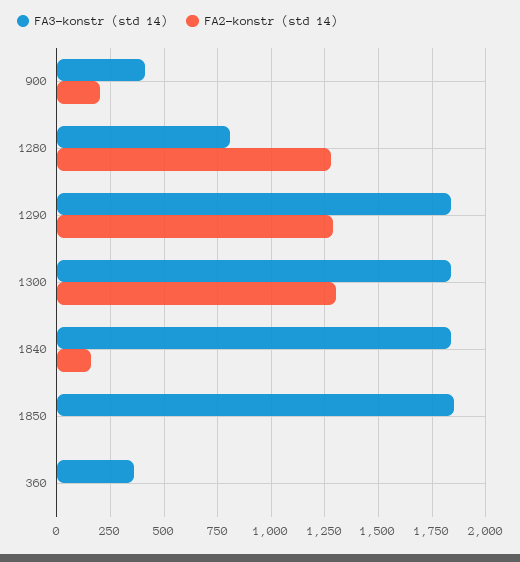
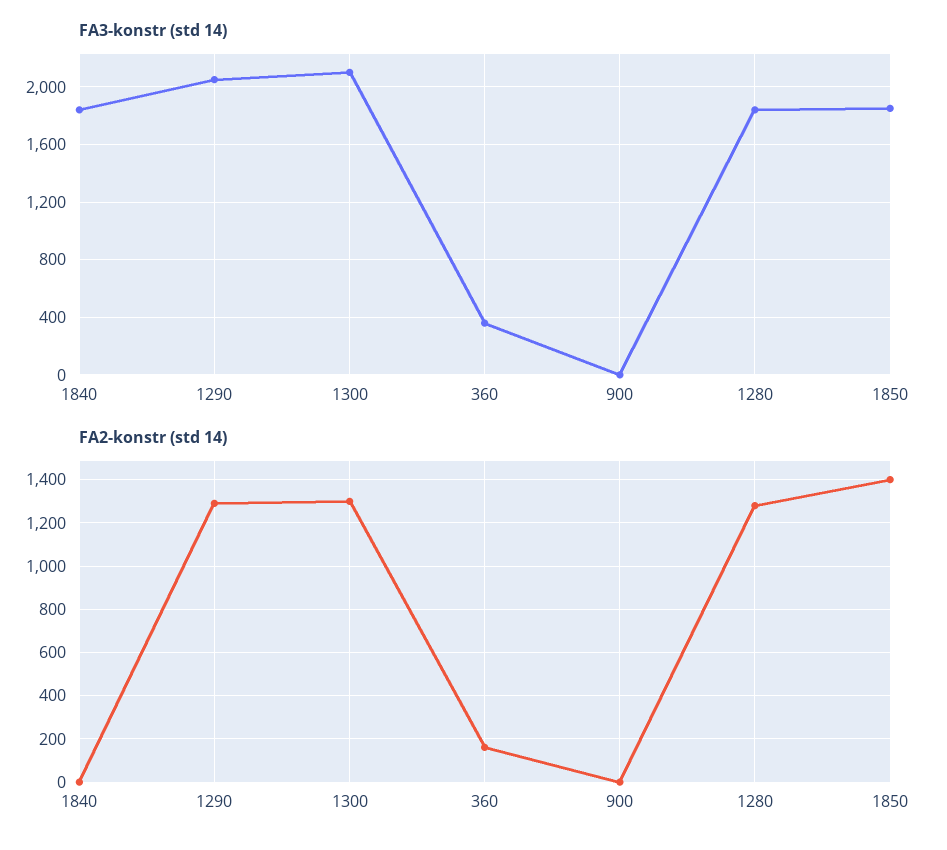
FA3-konstr (std 14), 900: 400 -> 0
FA2-konstr (std 14), 900: 200 -> 0
FA3-konstr (std 14), 1280: 800 -> 1850
FA3-konstr (std 14), 1290: 1850 -> 2050
FA3-konstr (std 14), 1300: 1850 -> 2100
FA2-konstr (std 14), 1840: 150 -> 0
FA2-konstr (std 14), 1850: 0 -> 1400
FA2-konstr (std 14), 360: 0 -> 150

